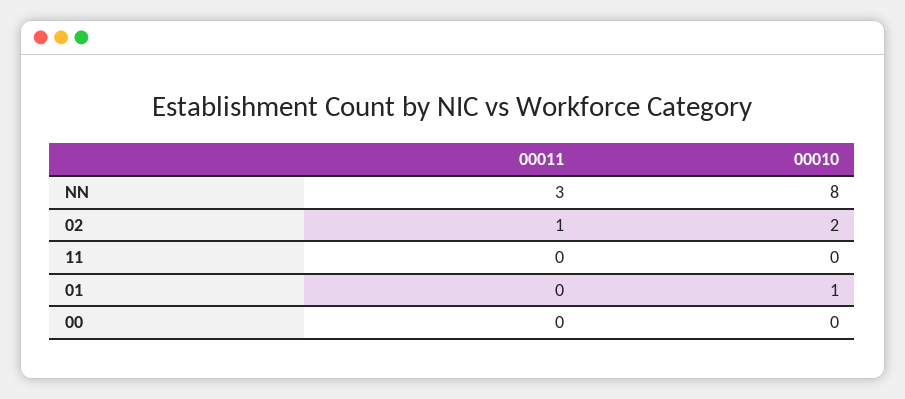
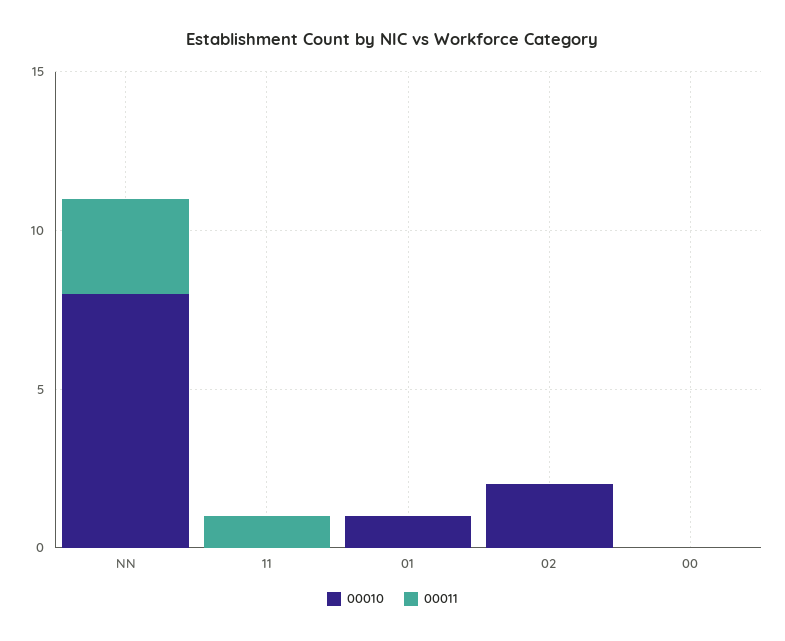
00011, 02: 1 -> 0
00011, 11: 0 -> 1

